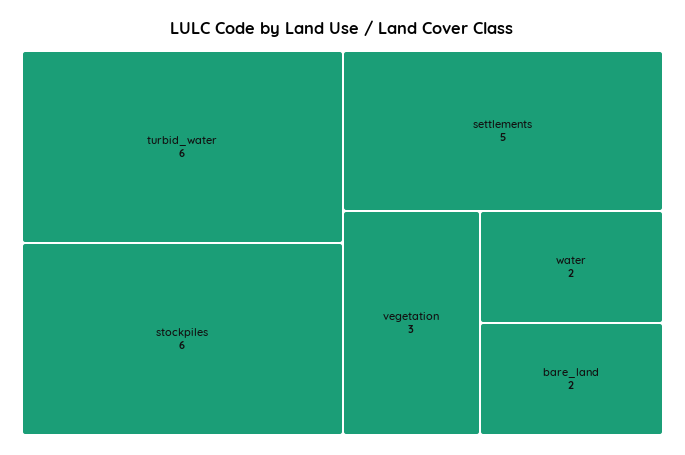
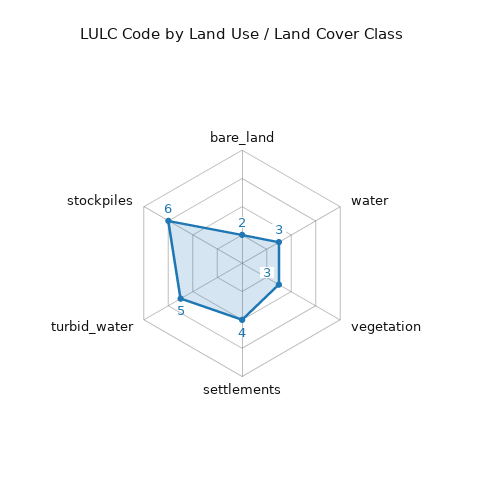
turbid_water: 6 -> 5
settlements: 5 -> 4
water: 2 -> 3

